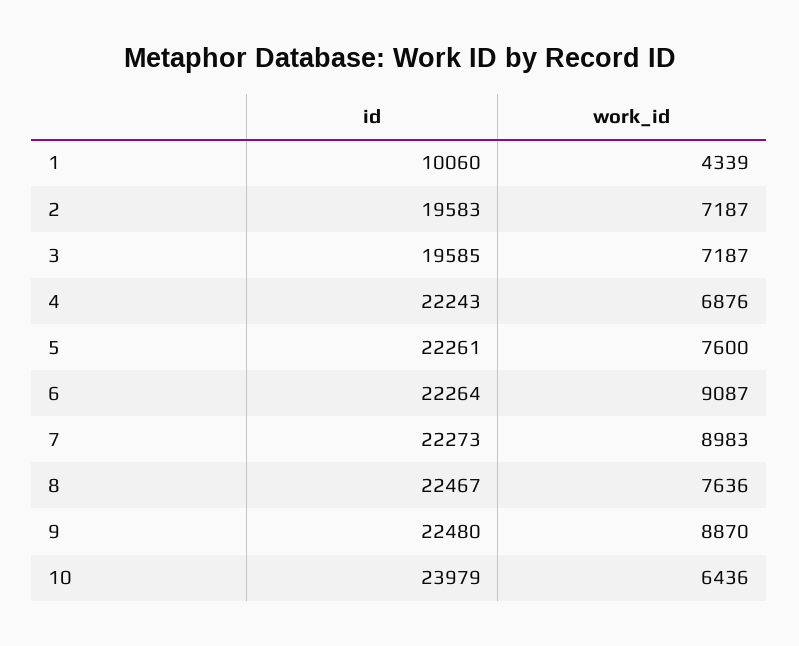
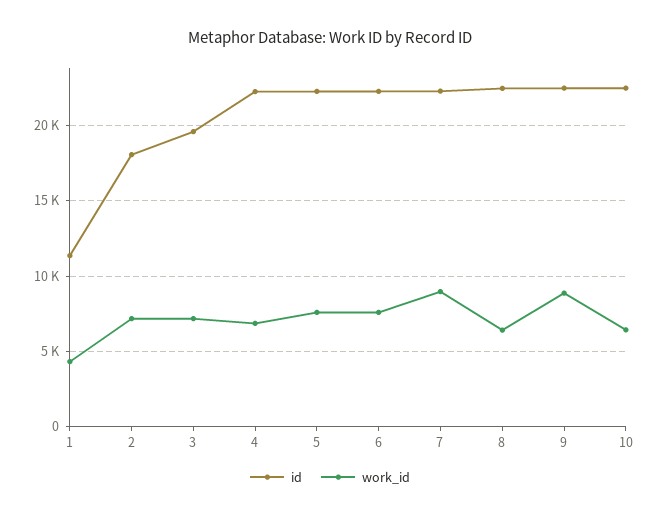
id, 1: 10060 -> 11500
id, 2: 19583 -> 18000
work_id, 6: 9087 -> 7500
work_id, 8: 7636 -> 6500
id, 10: 23979 -> 22500

